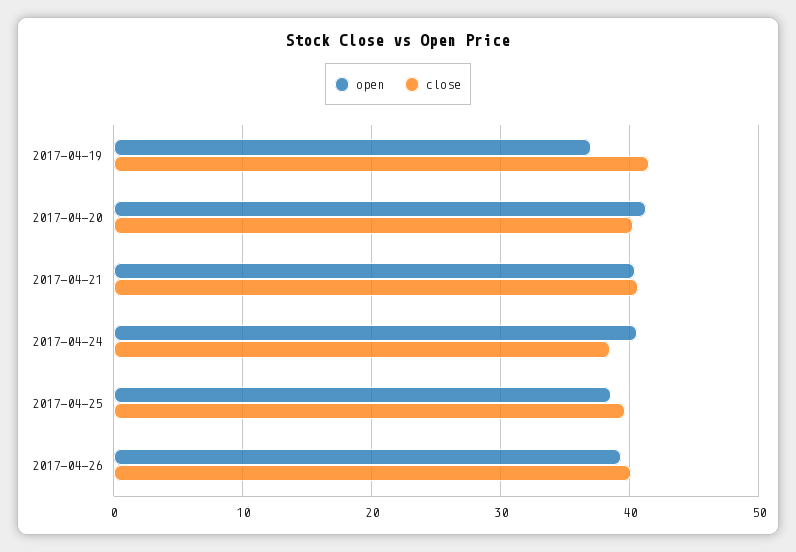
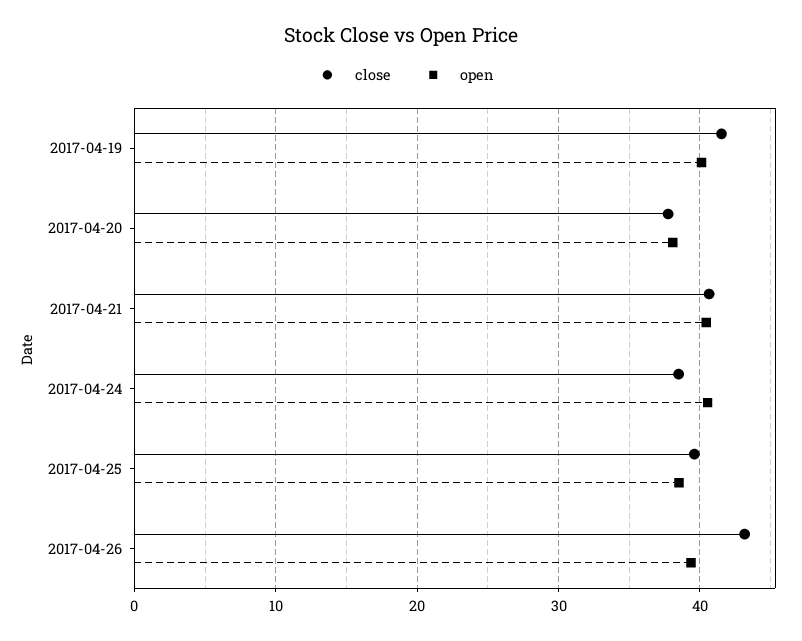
open, 2017-04-19: 37 -> 40
open, 2017-04-20: 41 -> 38
close, 2017-04-20: 40 -> 38
close, 2017-04-26: 40 -> 43

